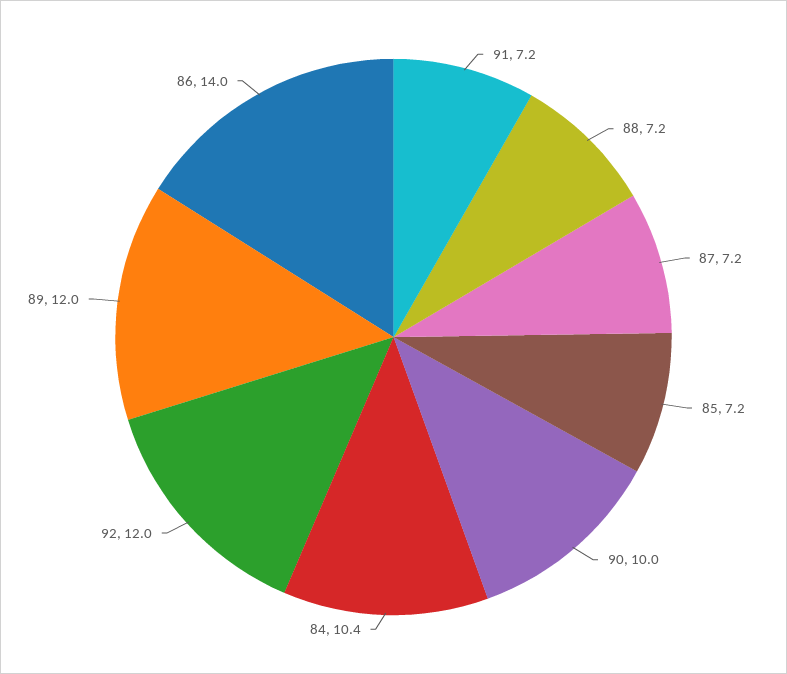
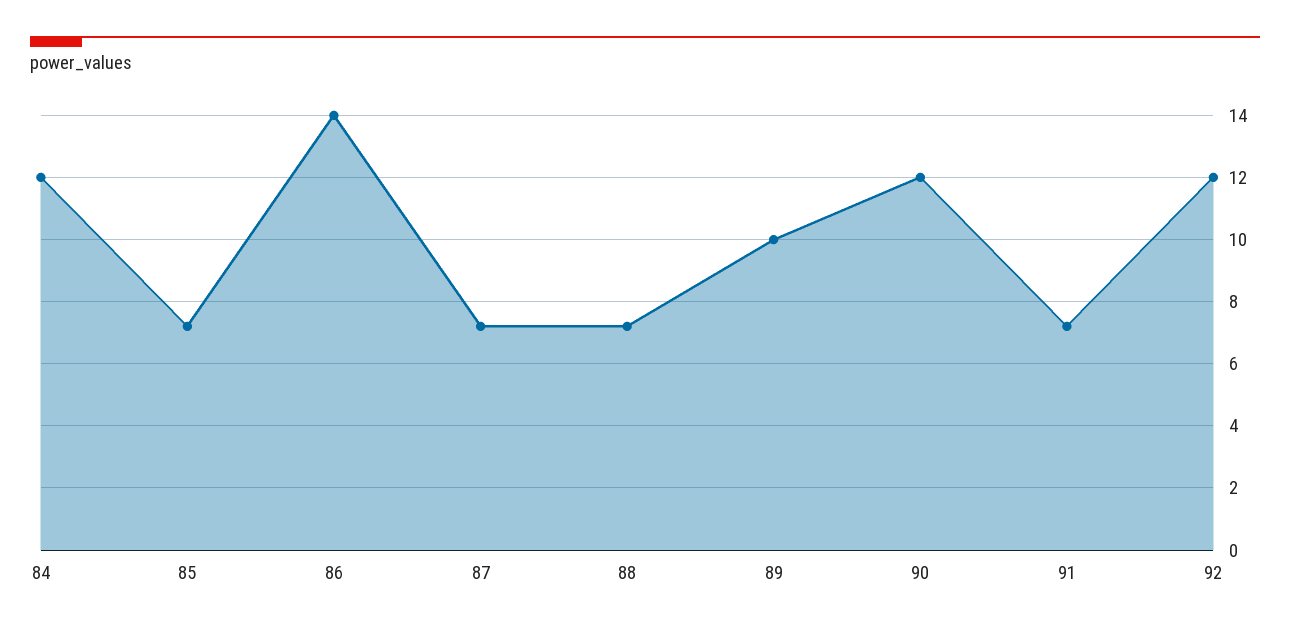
90: 10 -> 12
84: 10.4 -> 12
89: 12 -> 10

